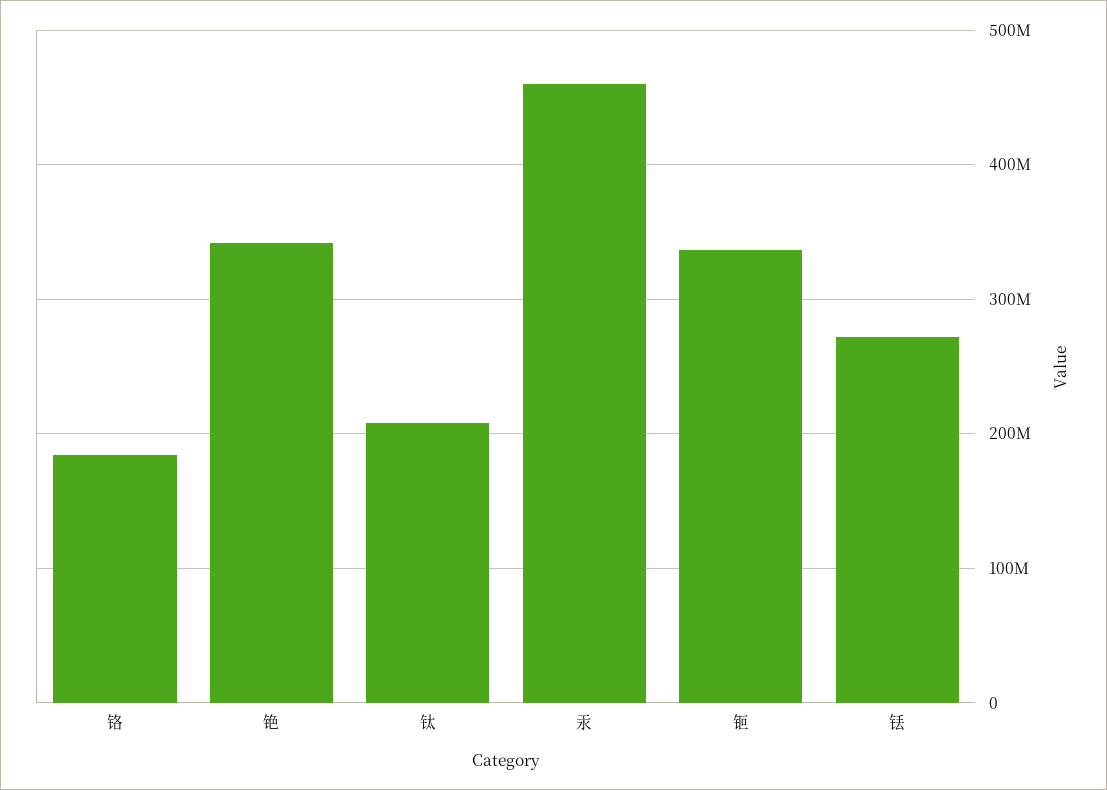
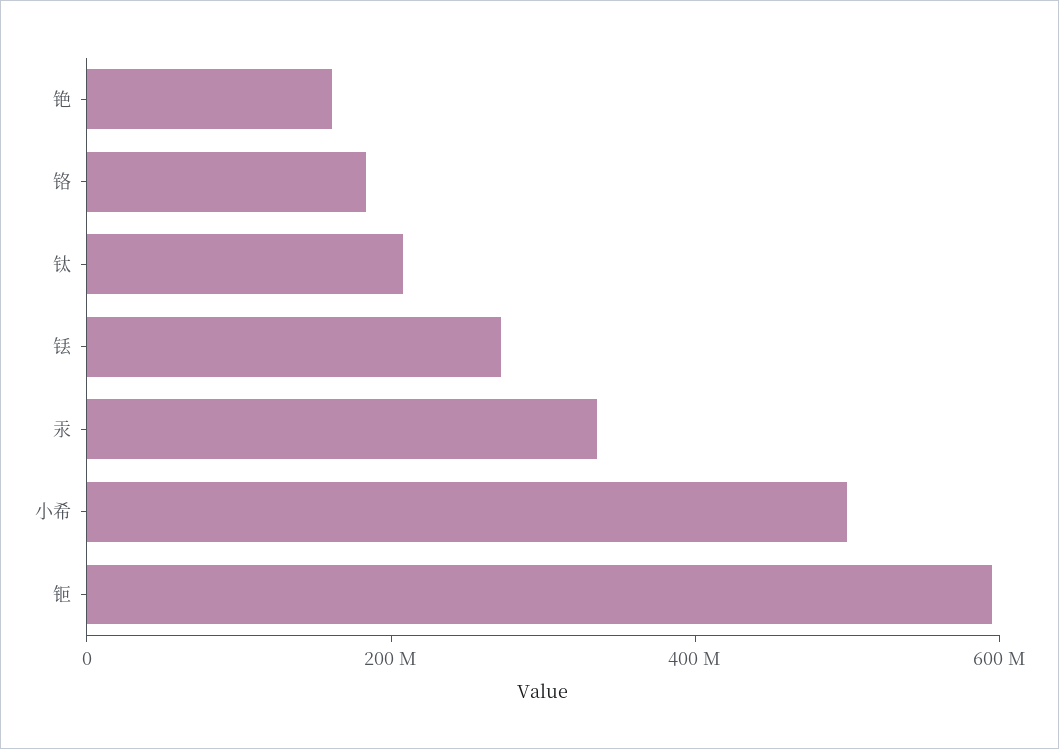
铯: 340000000 -> 150000000
汞: 460000000 -> 350000000
钷: 340000000 -> 600000000
小希: none -> 500000000

